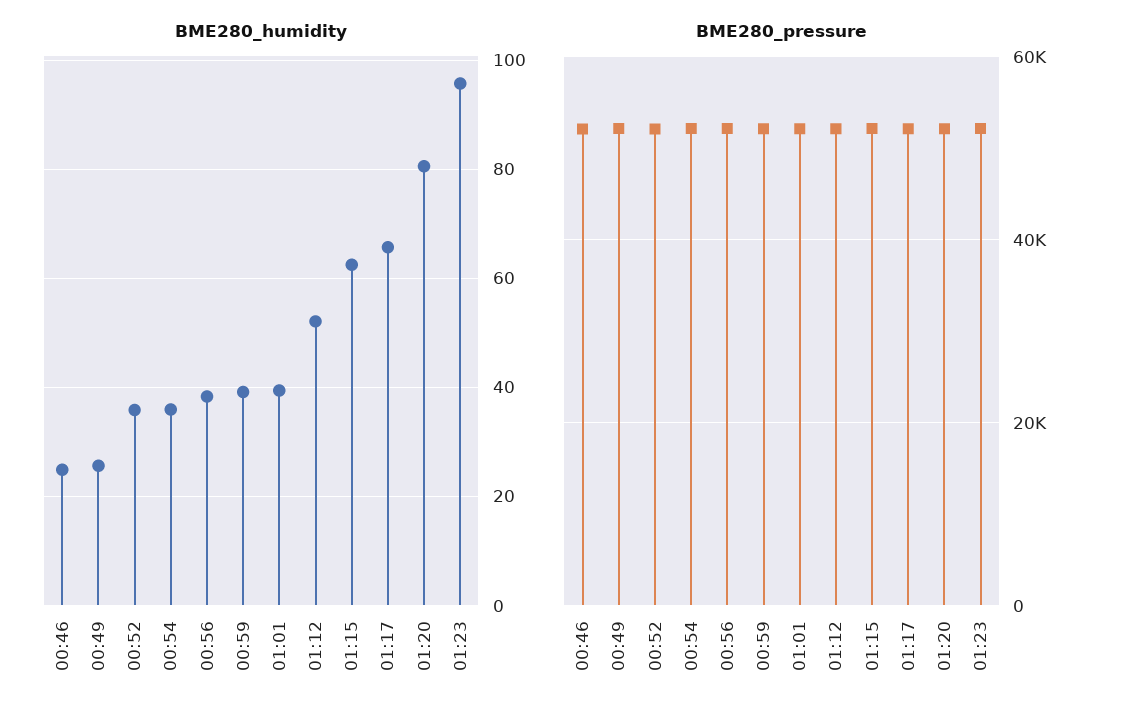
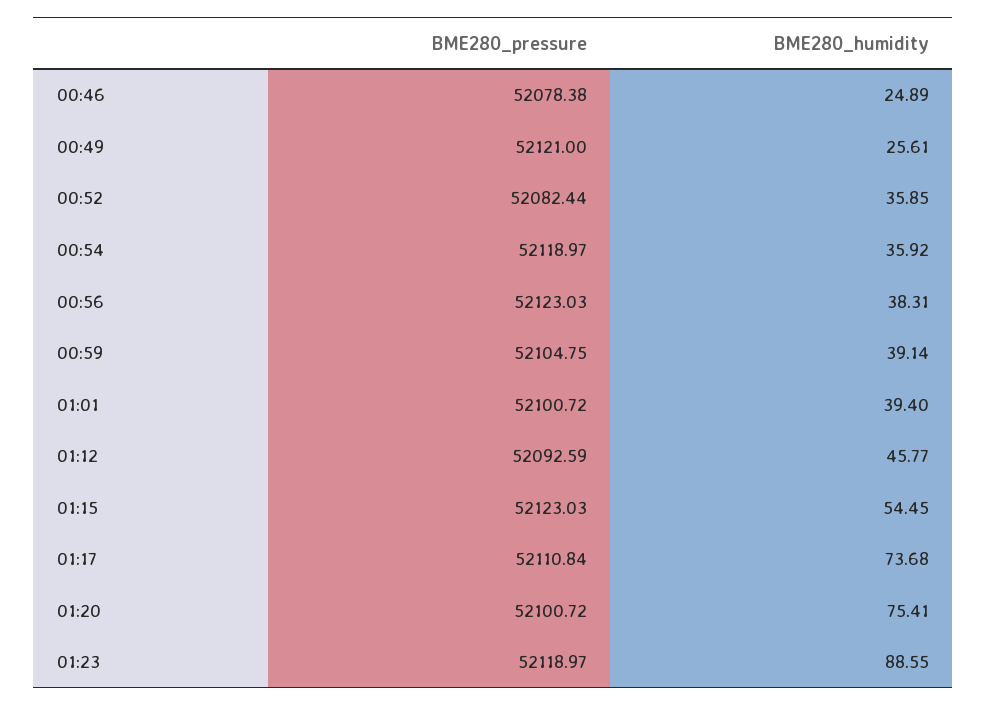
BME280_humidity, 01:12: 52 -> 45.77
BME280_humidity, 01:15: 62 -> 54.45
BME280_humidity, 01:17: 66 -> 73.68
BME280_humidity, 01:20: 80 -> 75.41
BME280_humidity, 01:23: 96 -> 88.55

